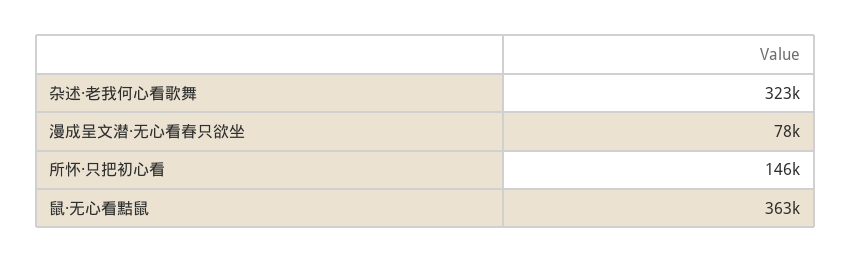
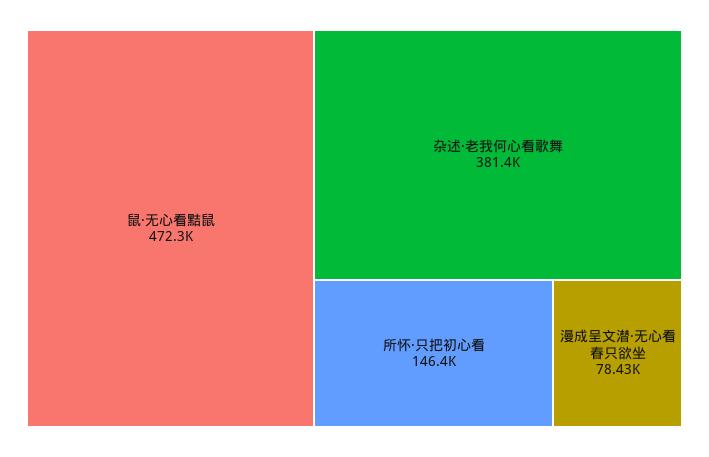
杂述·老我何心看歌舞: 323000 -> 381400
鼠·无心看黠鼠: 363000 -> 472300

